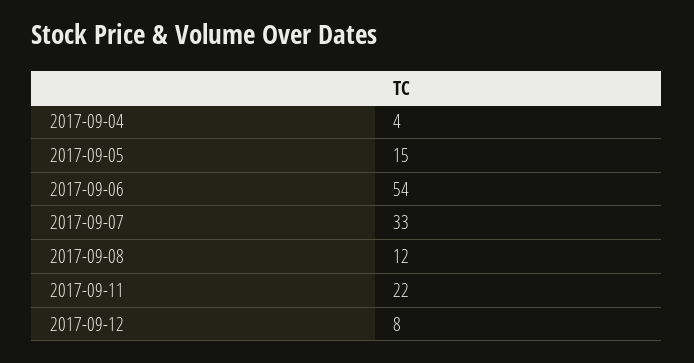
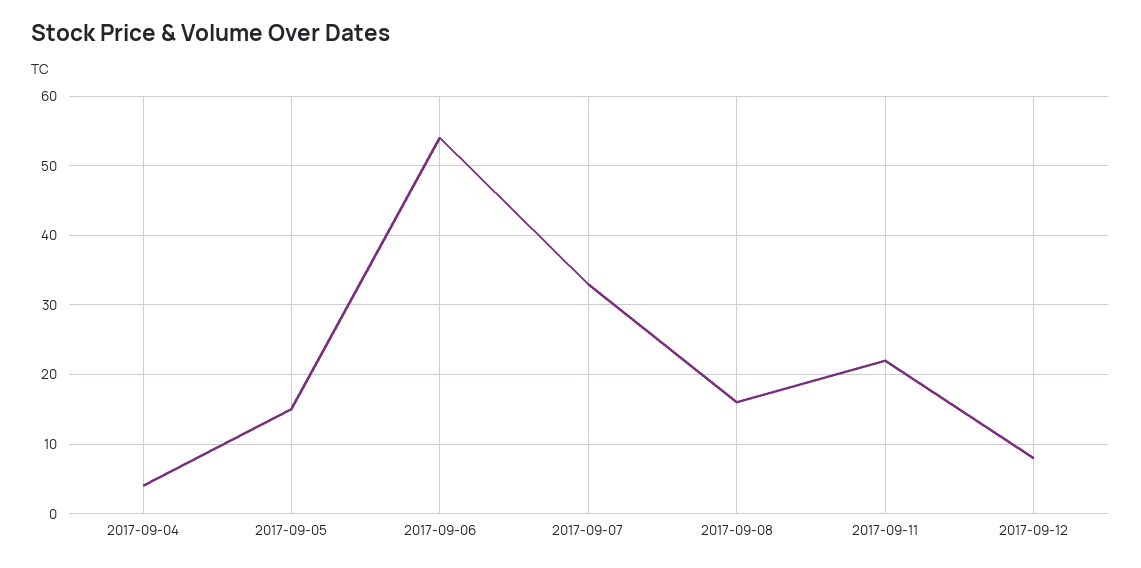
2017-09-08: 12 -> 16

